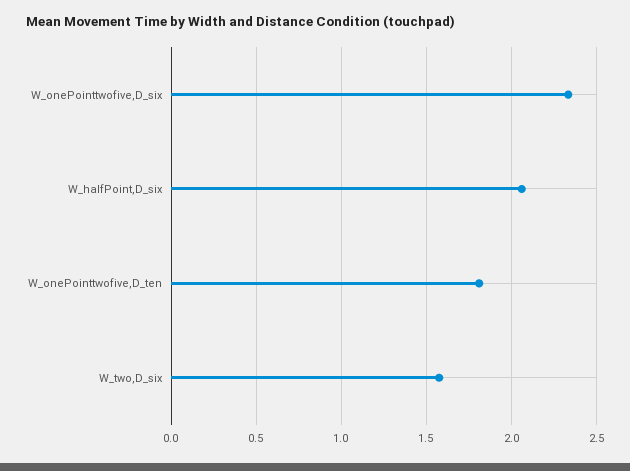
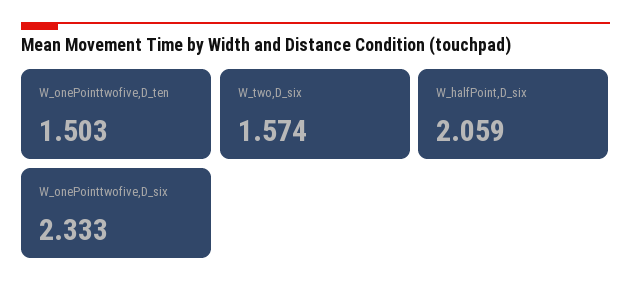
W_onePointtwofive,D_ten: 1.8 -> 1.503

